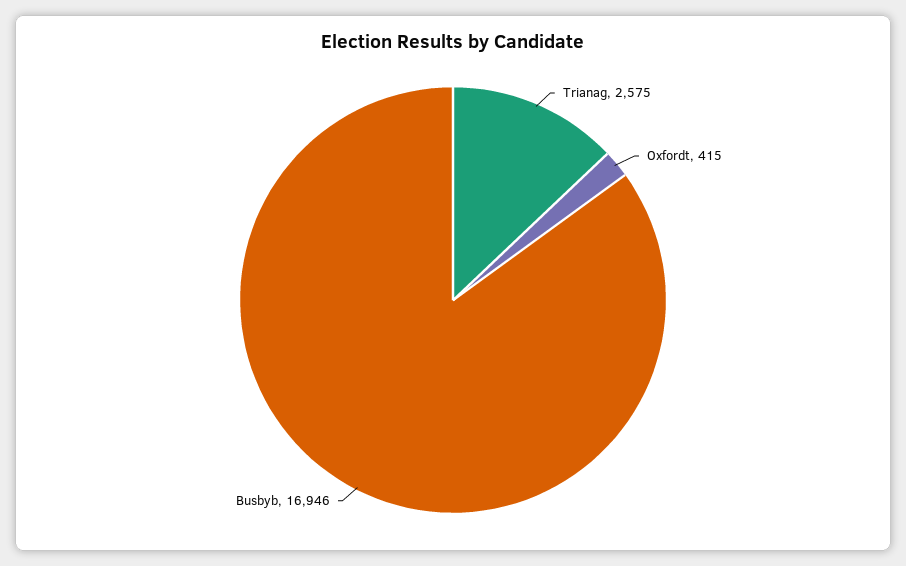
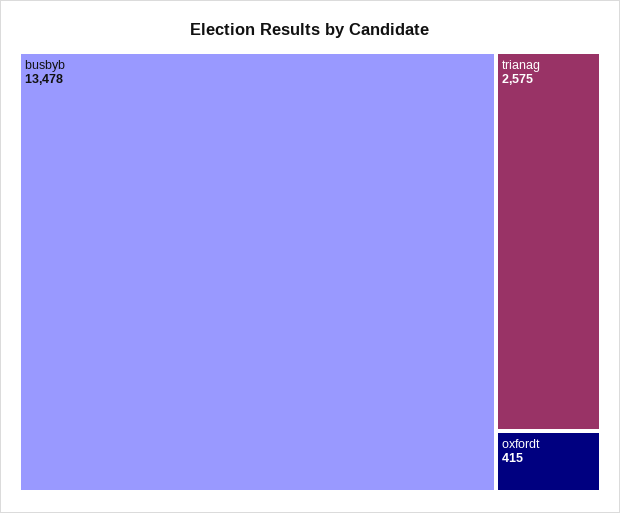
Busbyb: 16946 -> 13478

